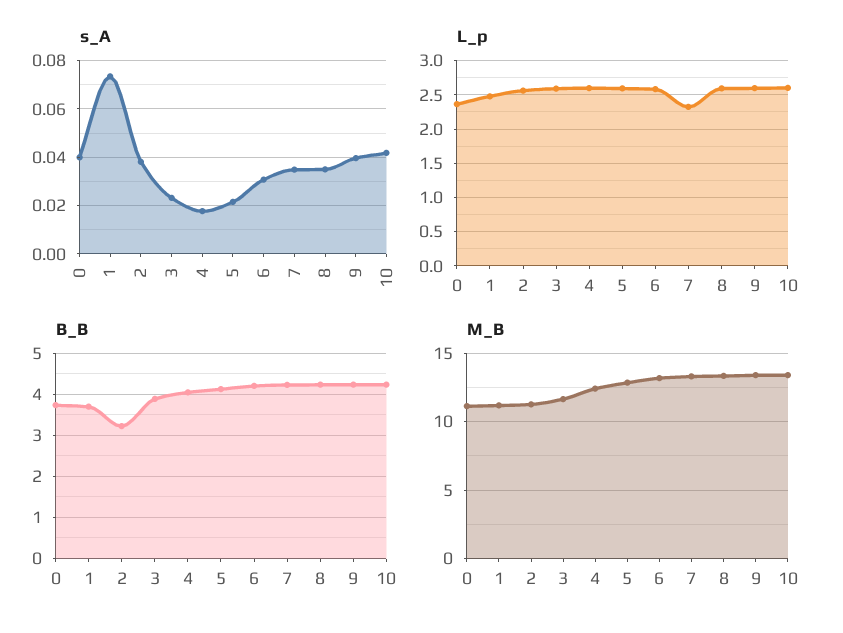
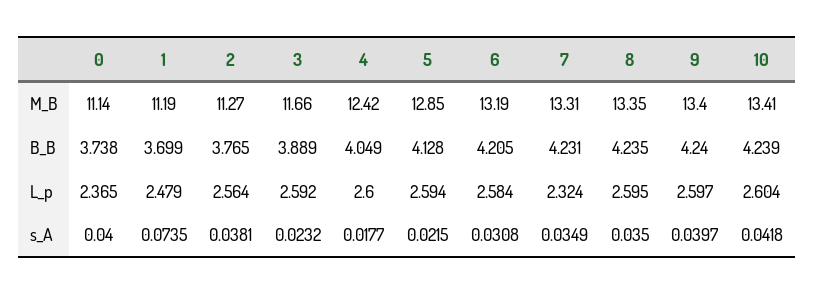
B_B, 2: 3.2 -> 3.765

